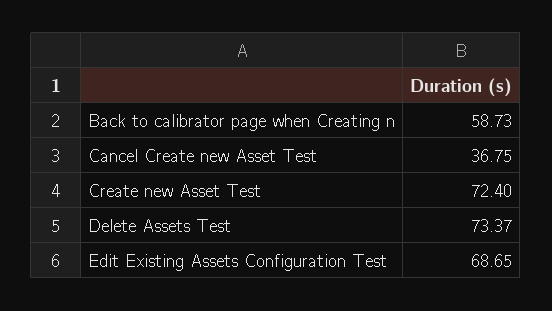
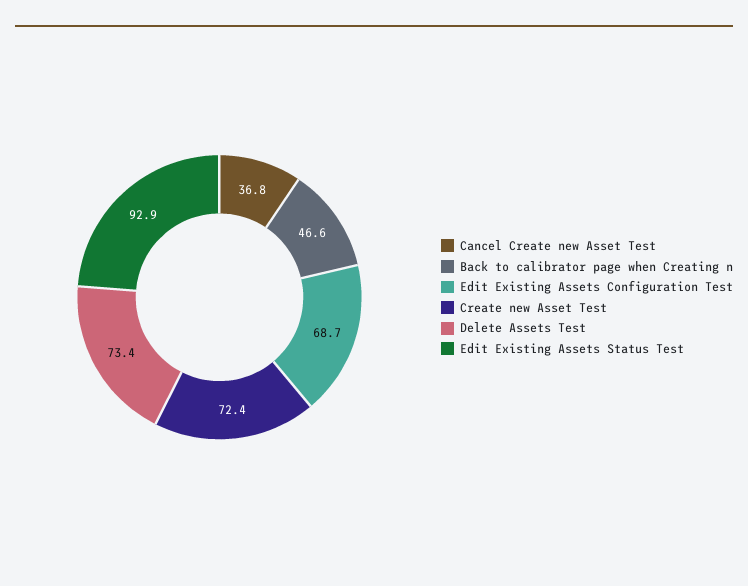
Back to calibrator page when Creating n: 58.73 -> 46.6
Edit Existing Assets Status Test: none -> 92.9

